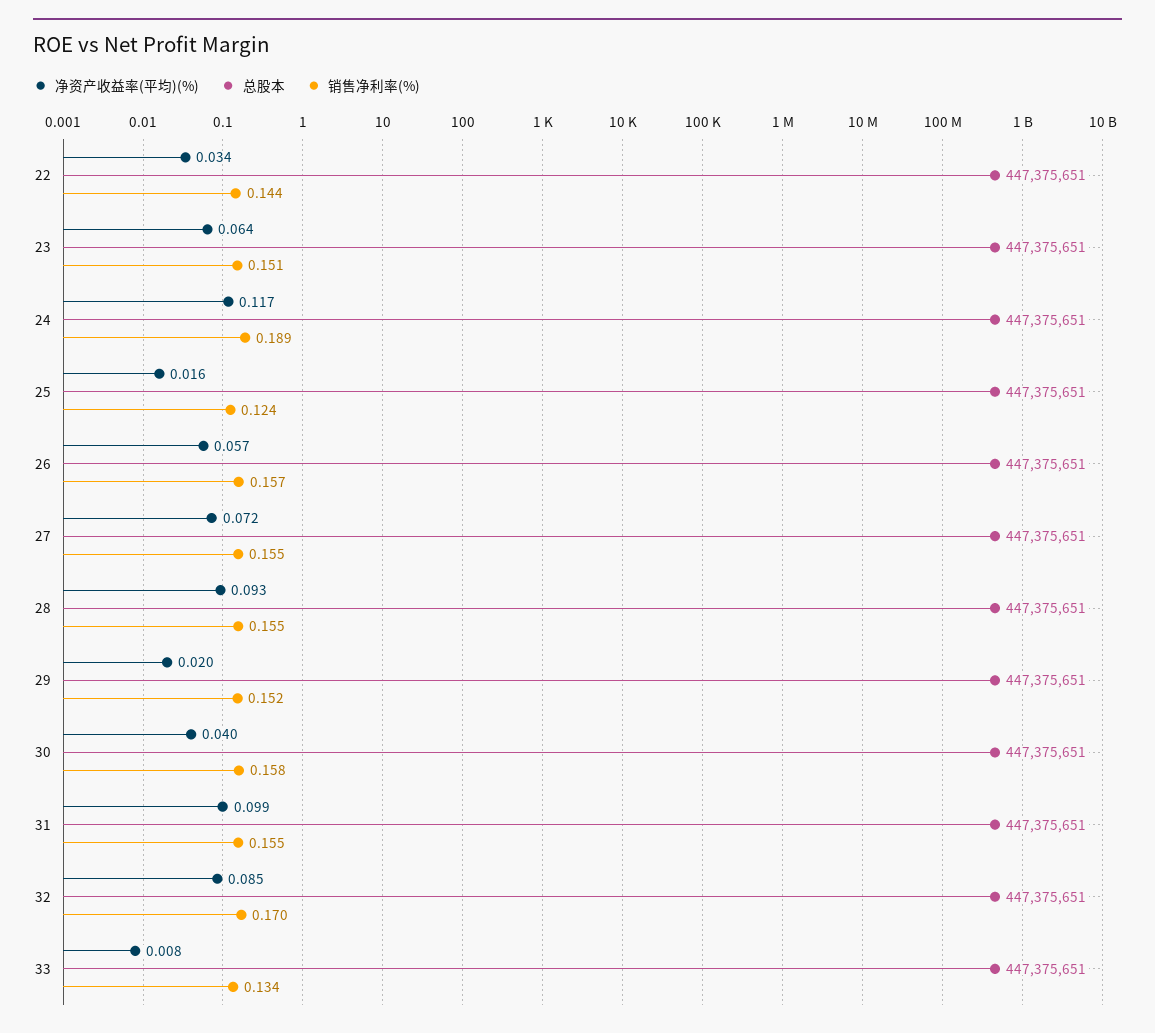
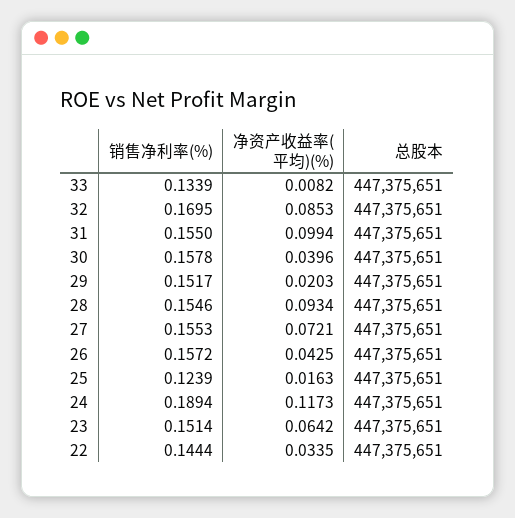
净资产收益率(平均)(%), 26: 0.057 -> 0.0425

